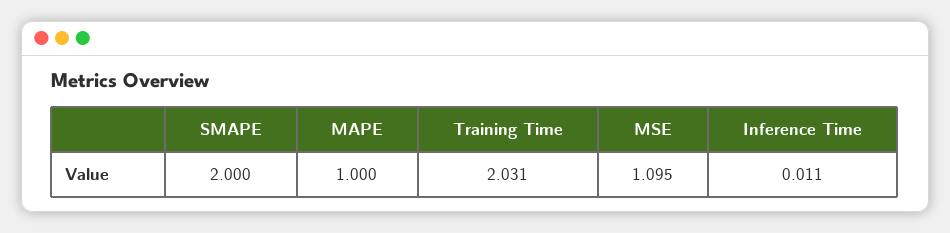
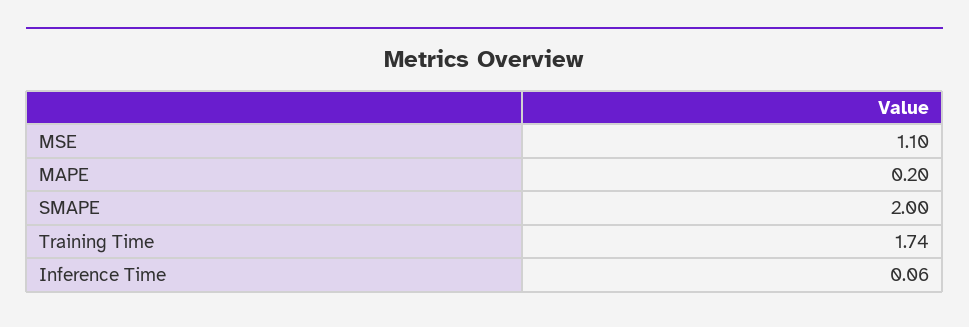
MAPE: 1 -> 0.2
Training Time: 2.031 -> 1.74
Inference Time: 0.011 -> 0.06

